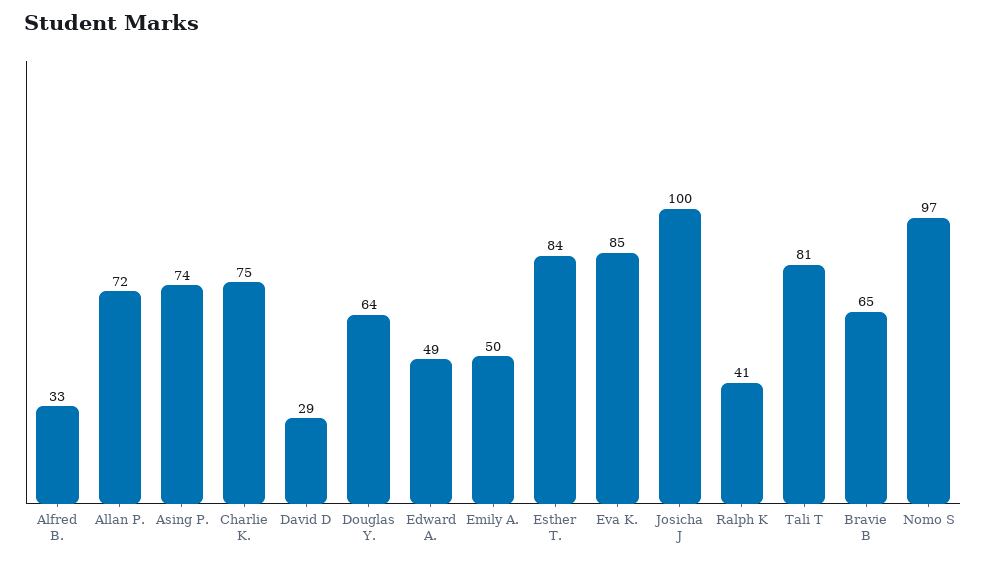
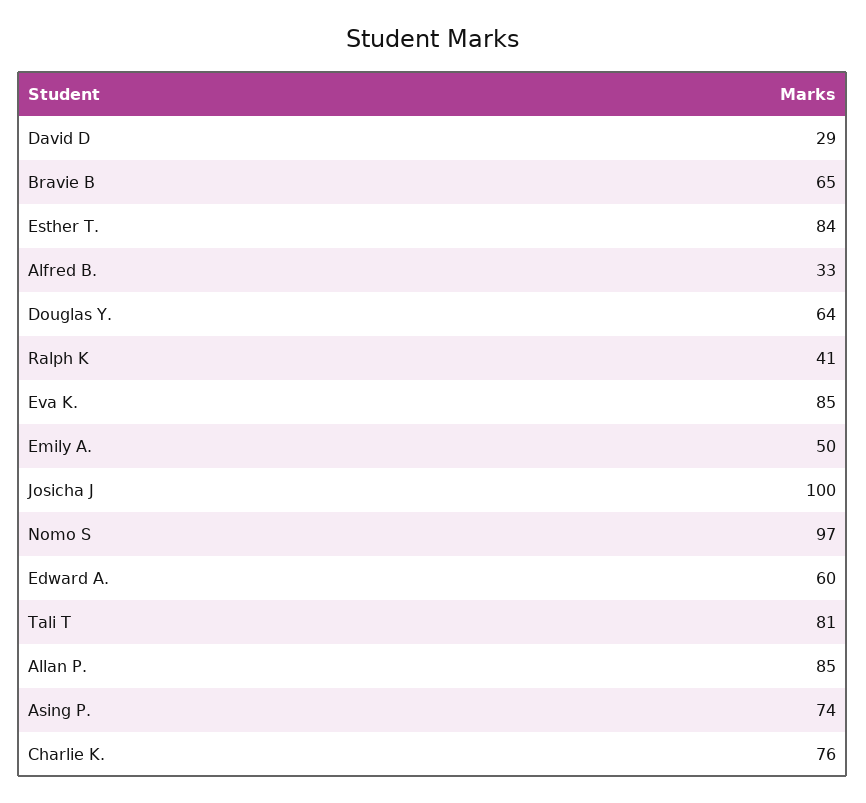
Allan P.: 72 -> 85
Charlie K.: 75 -> 76
Edward A.: 49 -> 60

